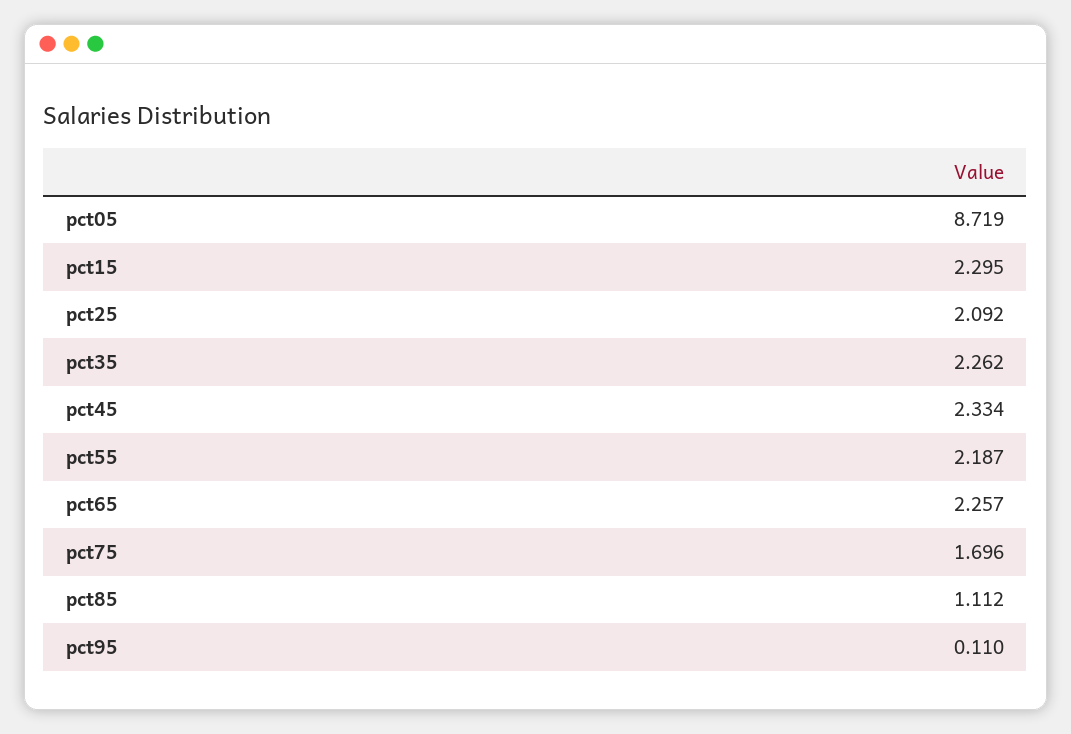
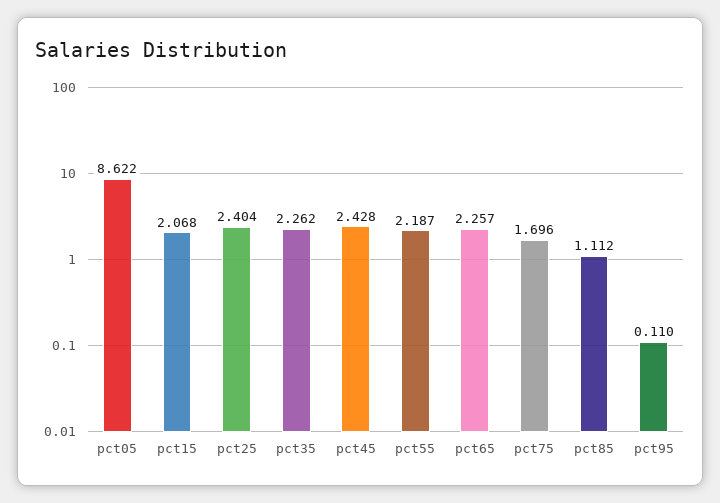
pct05: 8.719 -> 8.622
pct15: 2.295 -> 2.068
pct25: 2.092 -> 2.404
pct45: 2.334 -> 2.428

